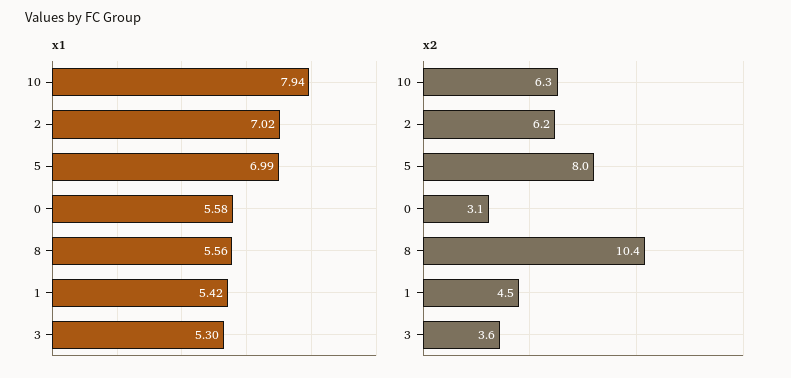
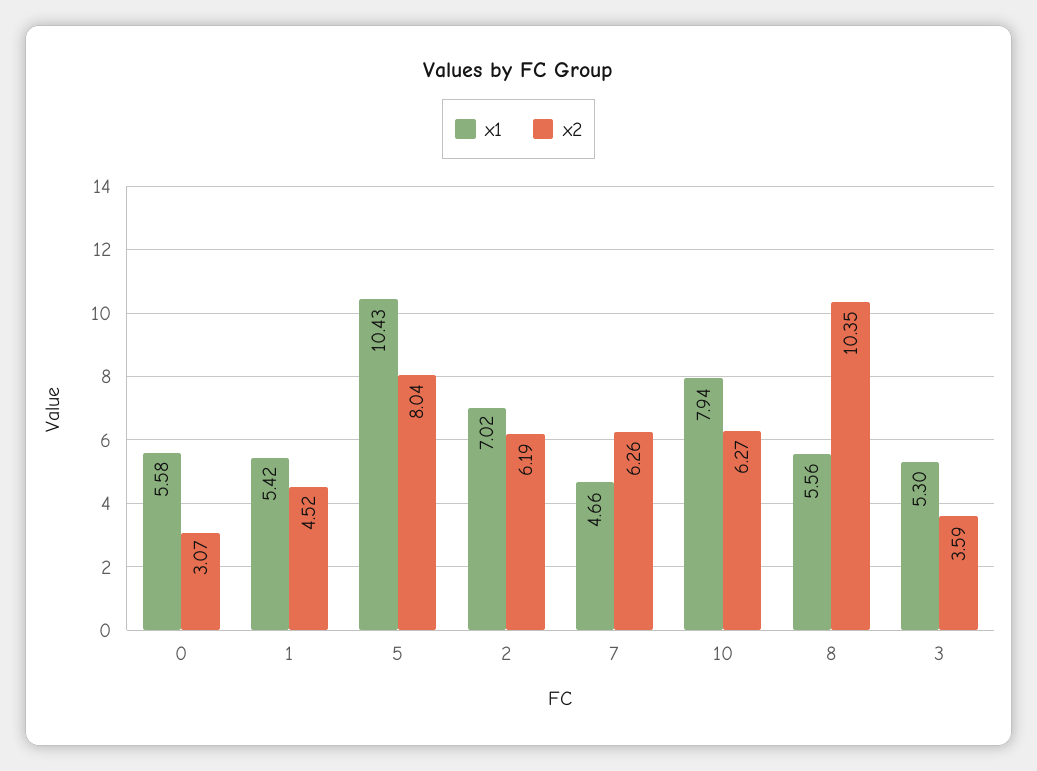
x1, 5: 6.99 -> 10.43
x1, 7: none -> 4.66
x2, 7: none -> 6.26

